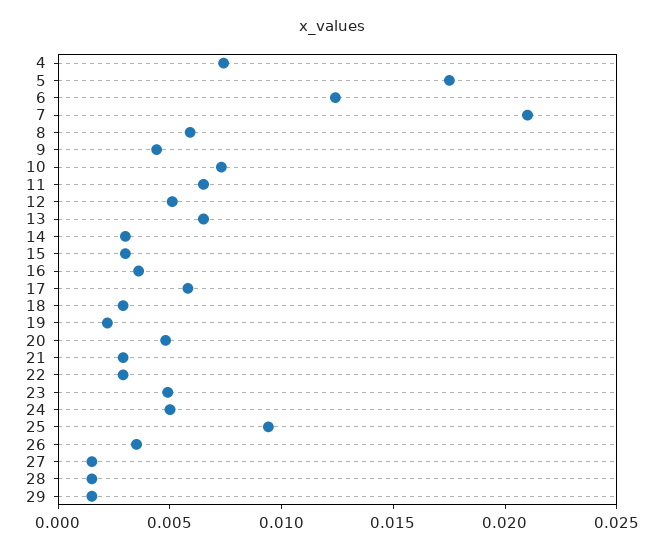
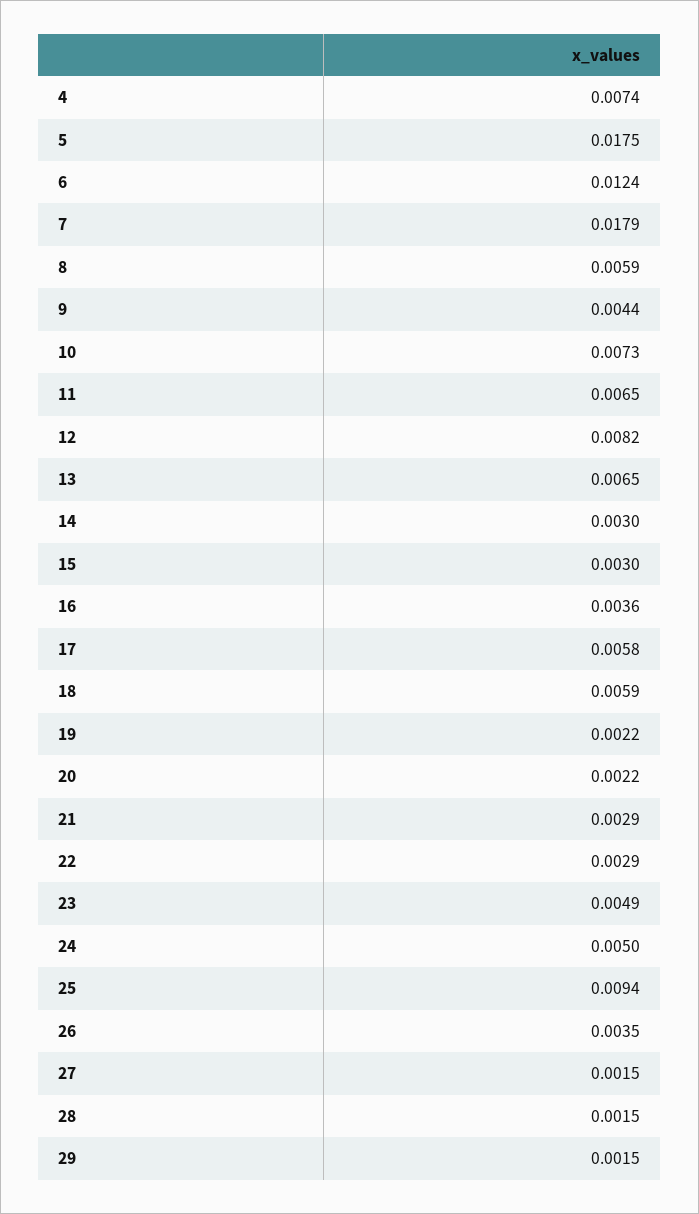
7: 0.021 -> 0.0179
12: 0.005 -> 0.0082
18: 0.003 -> 0.0059
20: 0.005 -> 0.0022

